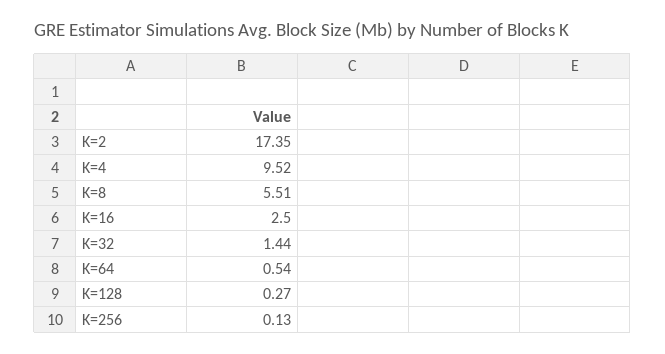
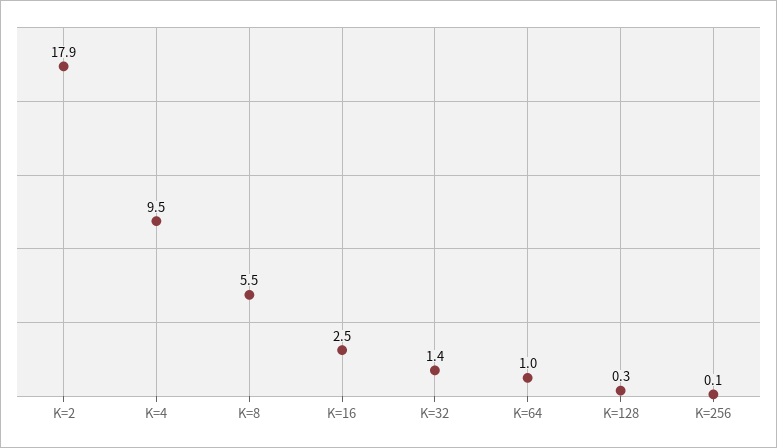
K=2: 17.35 -> 17.9
K=64: 0.54 -> 1

